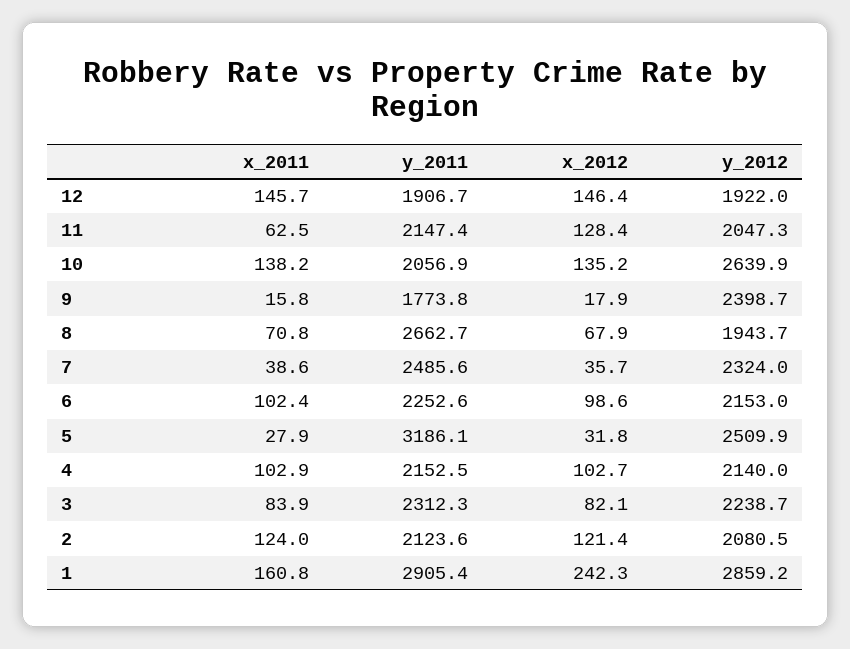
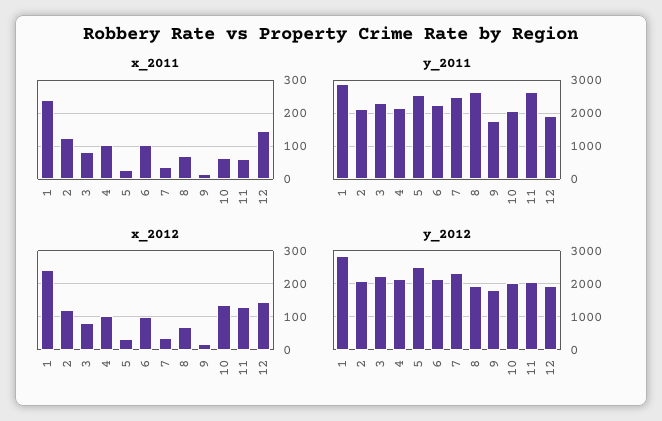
y_2011, 11: 2147.4 -> 2600
x_2011, 10: 138.2 -> 60
y_2012, 10: 2639.9 -> 2000
y_2012, 9: 2398.7 -> 1800
y_2011, 5: 3186.1 -> 2600
x_2011, 1: 160.8 -> 240

